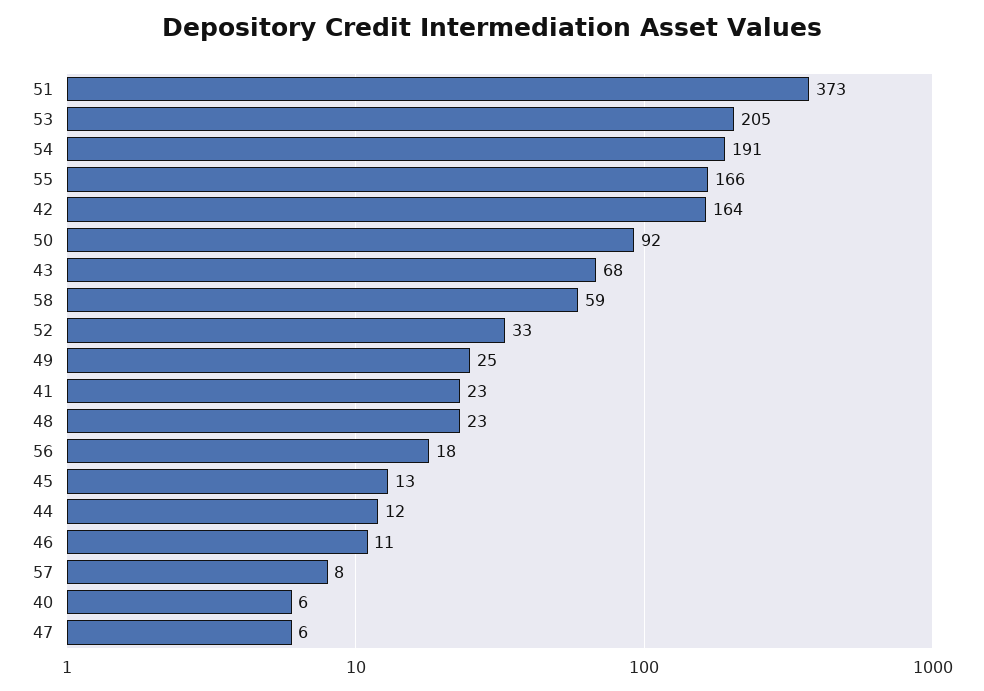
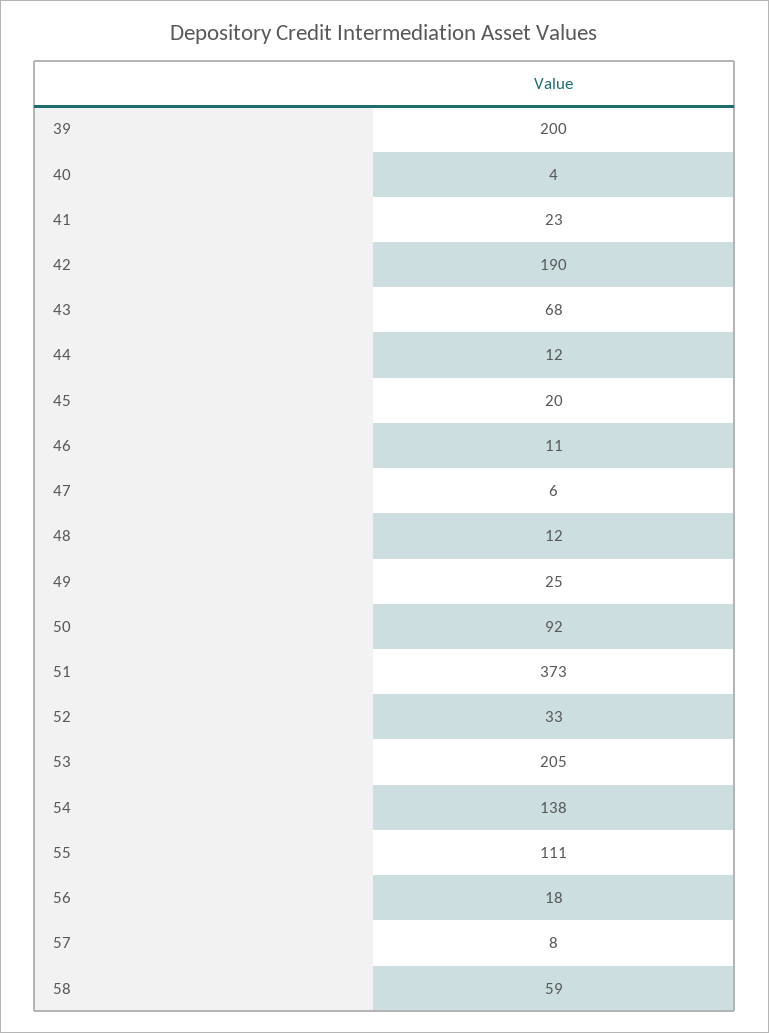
54: 191 -> 138
55: 166 -> 111
42: 164 -> 190
48: 23 -> 12
45: 13 -> 20
40: 6 -> 4
39: none -> 200

